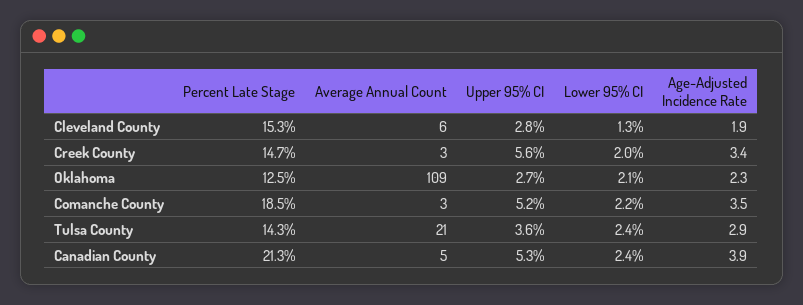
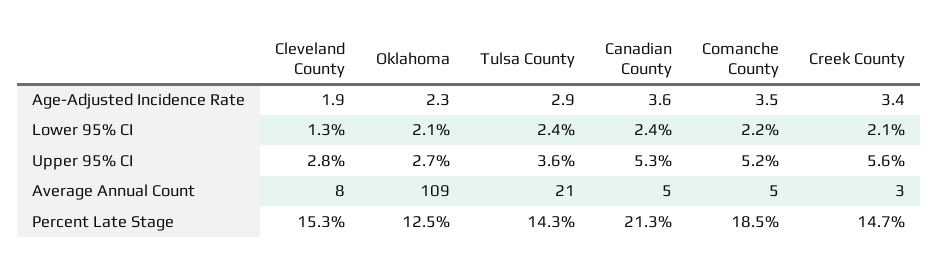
Average Annual Count, Cleveland County: 6 -> 8
Lower 95% CI, Creek County: 2 -> 2.1
Average Annual Count, Comanche County: 3 -> 5
Age-Adjusted Incidence Rate, Canadian County: 3.9 -> 3.6

